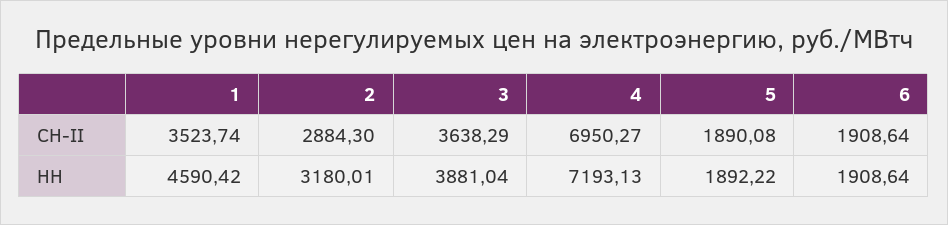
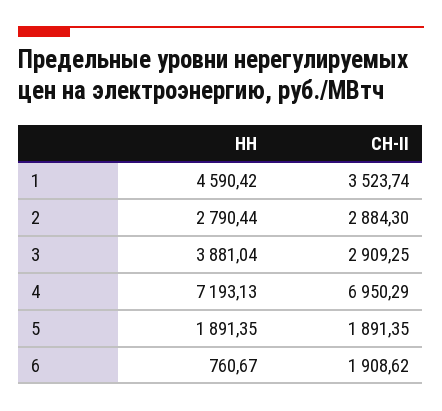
3, СН-II: 3638.29 -> 2909.25
4, СН-II: 6950.27 -> 6950.29
5, СН-II: 1890.08 -> 1891.35
6, СН-II: 1908.64 -> 1908.62
2, НН: 3180.01 -> 2790.44
5, НН: 1892.22 -> 1891.35
6, НН: 1908.64 -> 760.67

